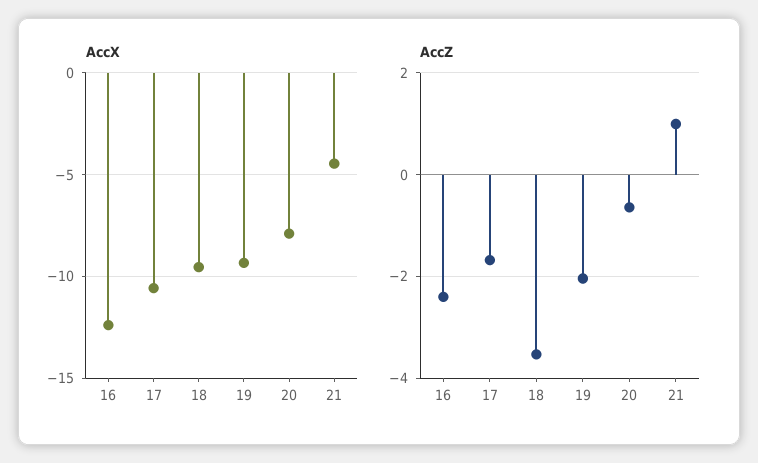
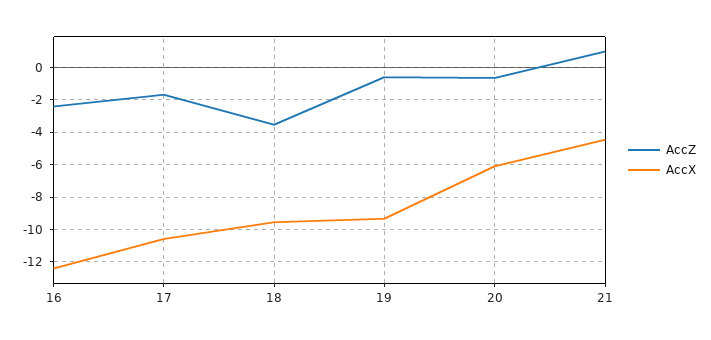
AccX, 20: -8 -> -6
AccZ, 19: -2 -> -0.5

